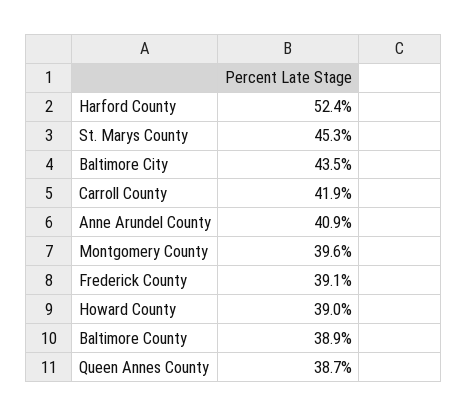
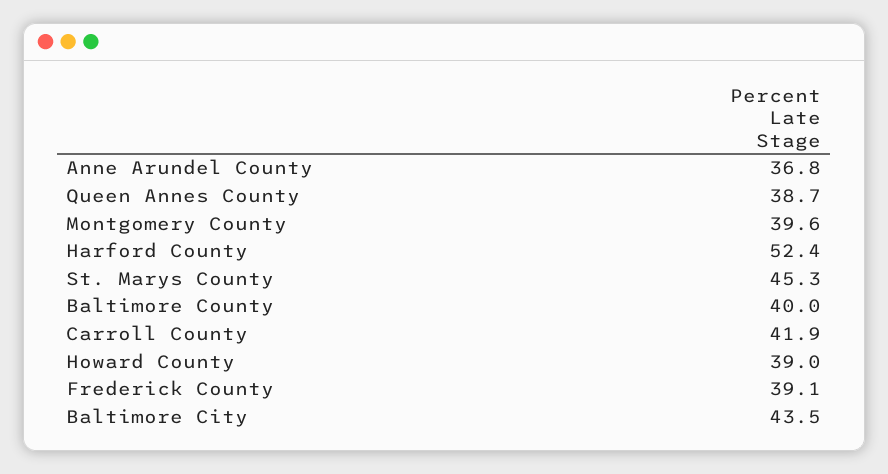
Anne Arundel County: 40.9 -> 36.8
Baltimore County: 38.9 -> 40

